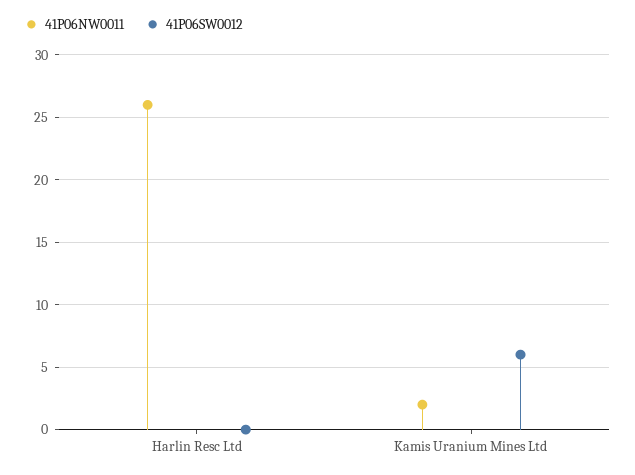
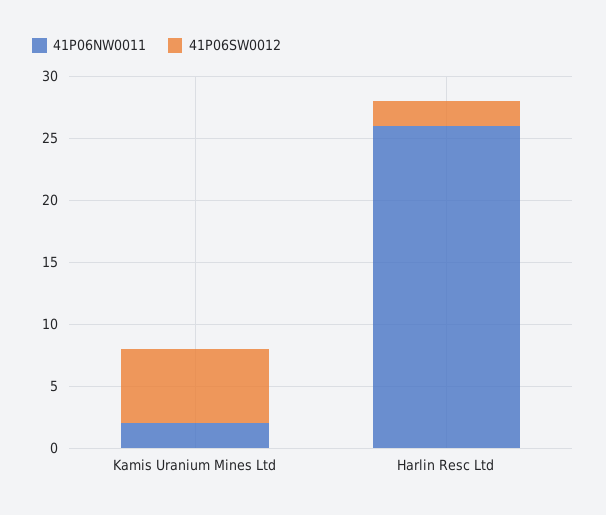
41P06SW0012, Harlin Resc Ltd: 0 -> 2

